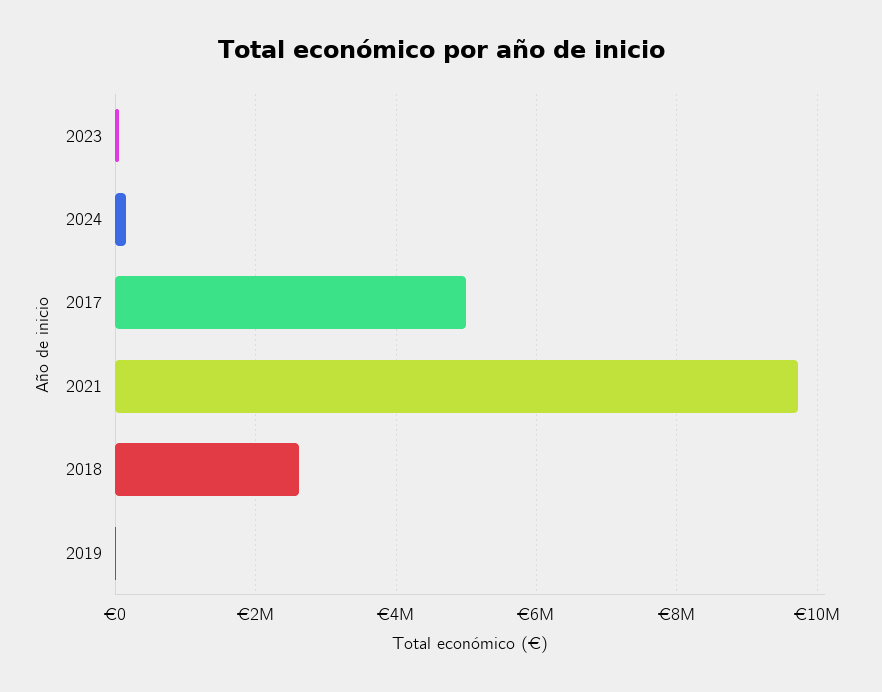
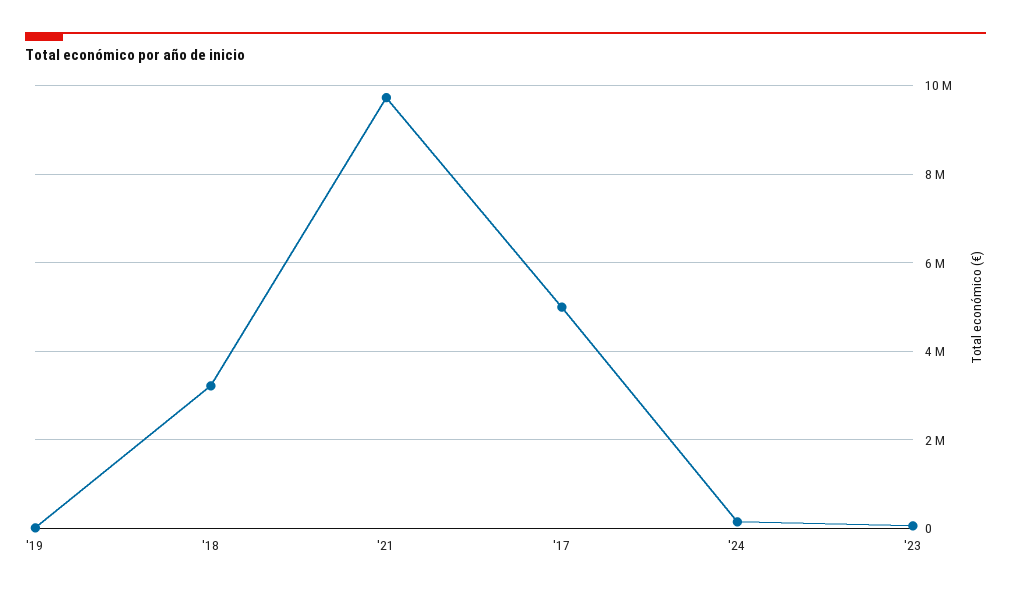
2018: 2600000 -> 3200000

